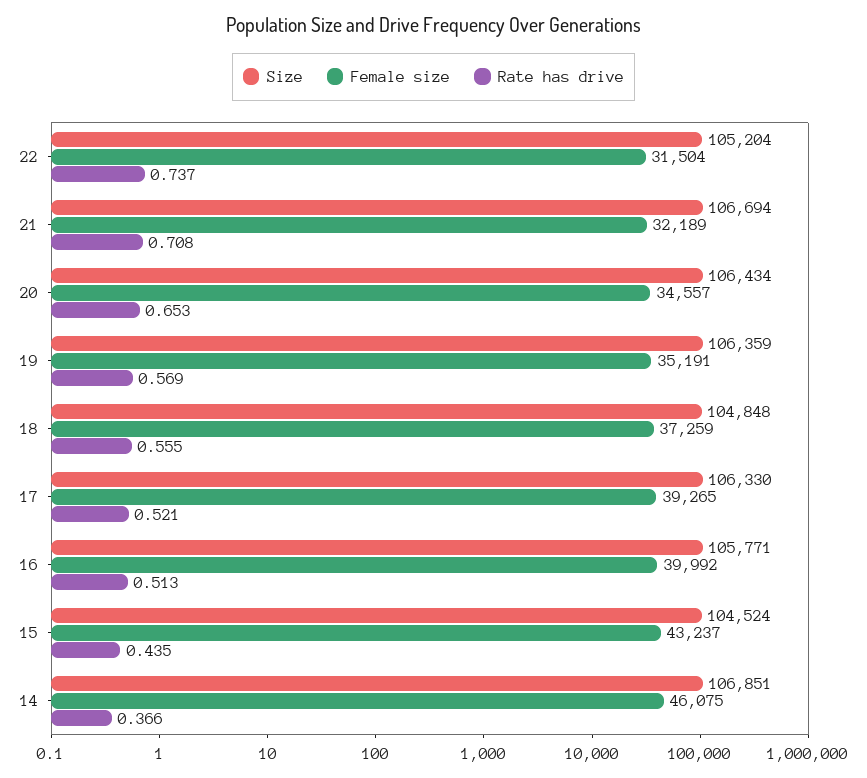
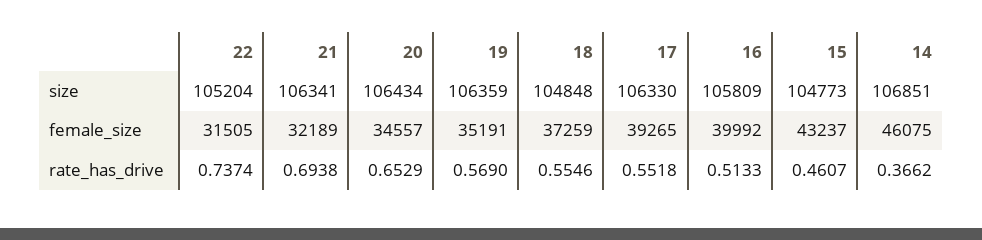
Female size, 22: 31504 -> 31505
Size, 21: 106694 -> 106341
Rate has drive, 21: 0.708 -> 0.6938
Rate has drive, 17: 0.521 -> 0.5518
Size, 16: 105771 -> 105809
Size, 15: 104524 -> 104773
Rate has drive, 15: 0.435 -> 0.4607

